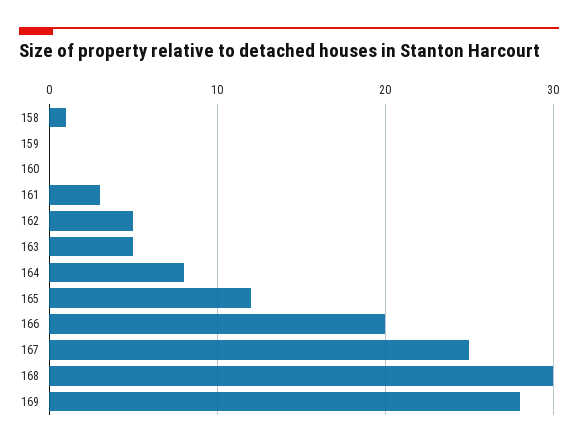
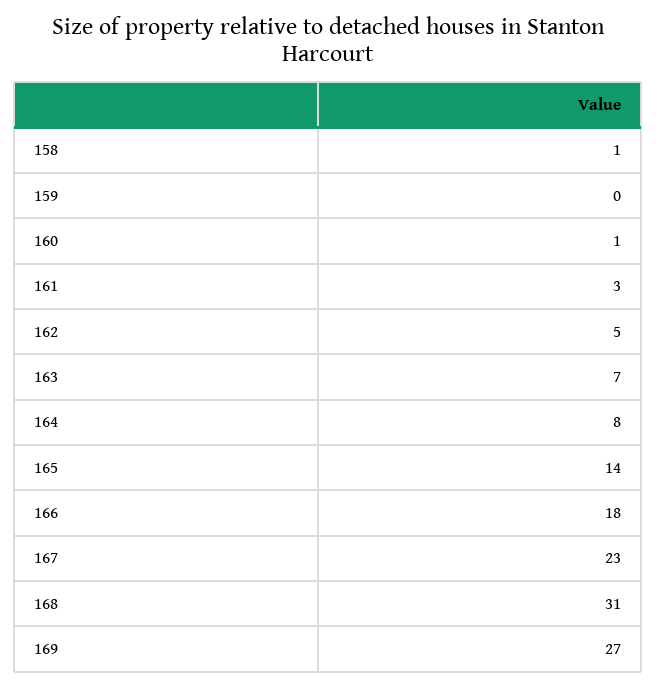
160: 0 -> 1
163: 5 -> 7
165: 12 -> 14
166: 20 -> 18
167: 25 -> 23
168: 30 -> 31
169: 28 -> 27

